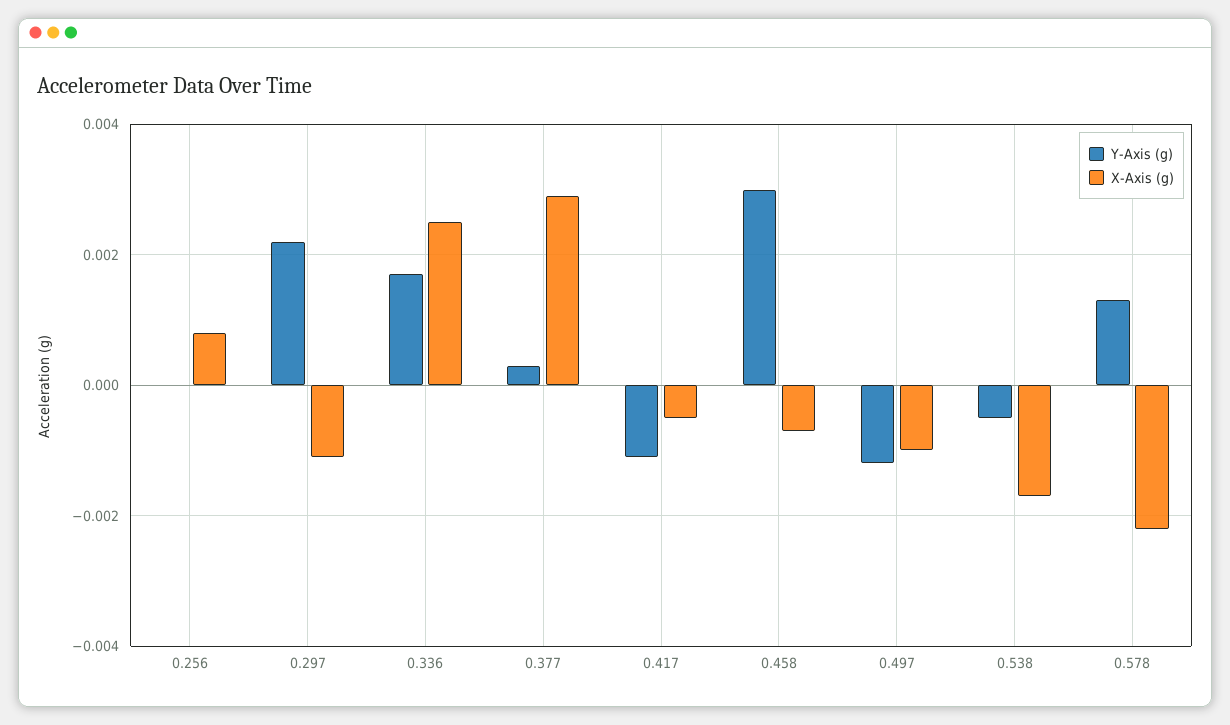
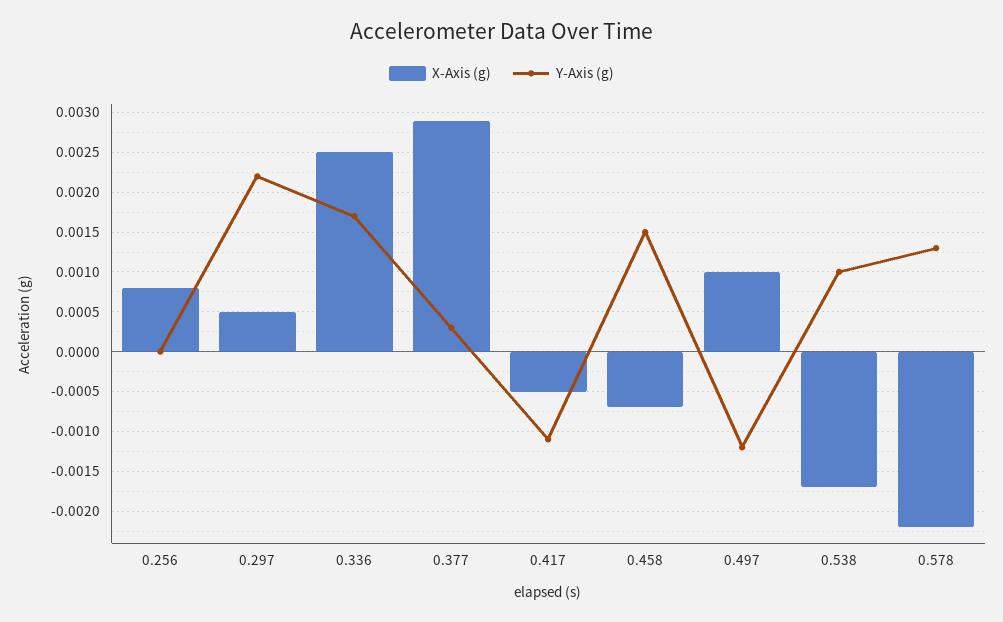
X-Axis (g), 0.297: -0.001 -> 0.0005
Y-Axis (g), 0.458: 0.003 -> 0.0015
X-Axis (g), 0.497: -0.001 -> 0.001
Y-Axis (g), 0.538: -0.0005 -> 0.001

